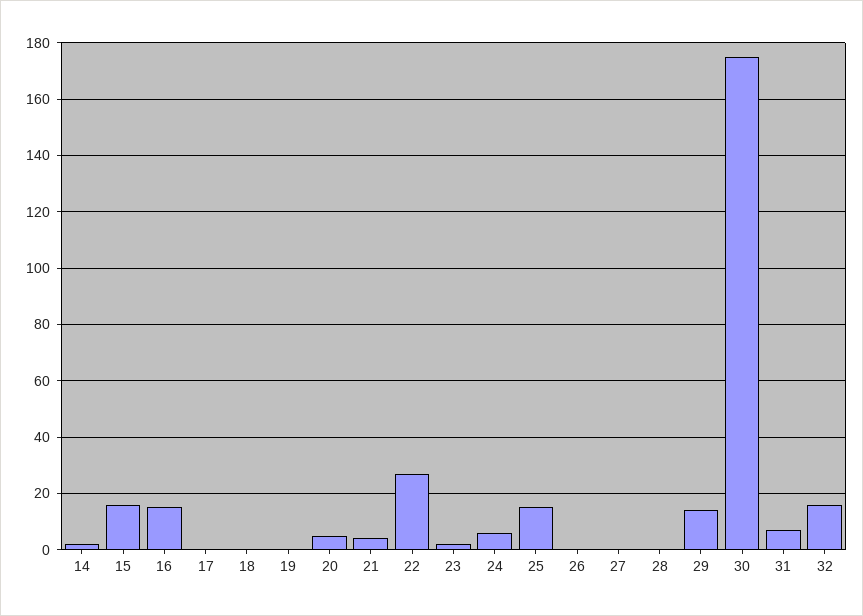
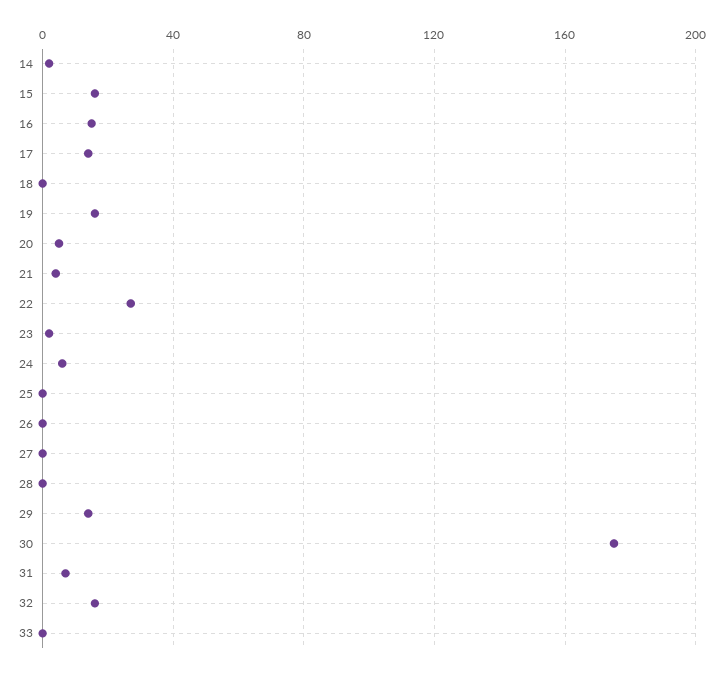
17: 0 -> 15
19: 0 -> 15
25: 15 -> 0
33: none -> 0

